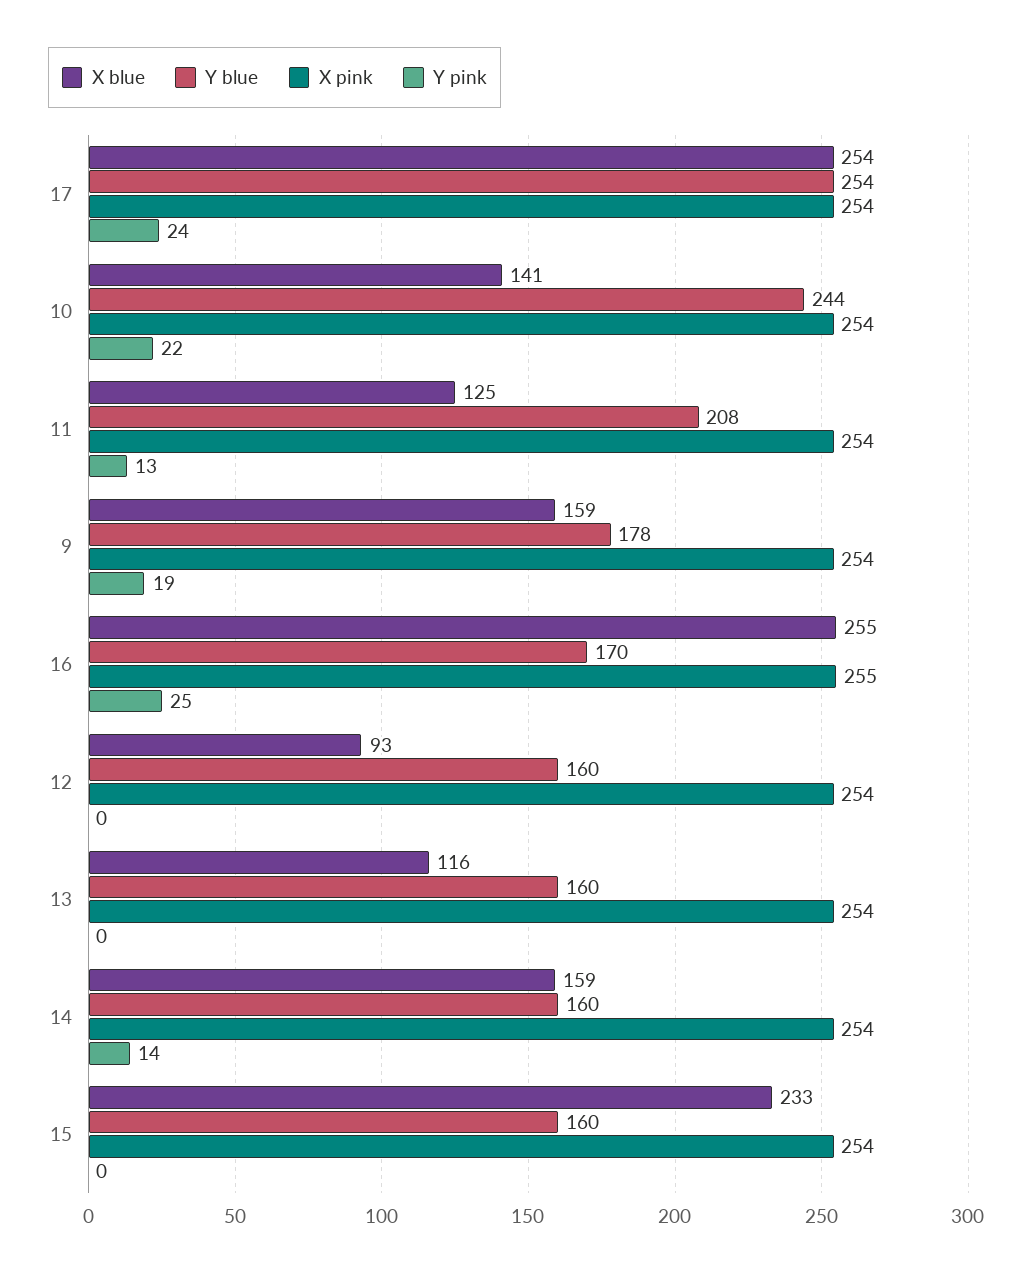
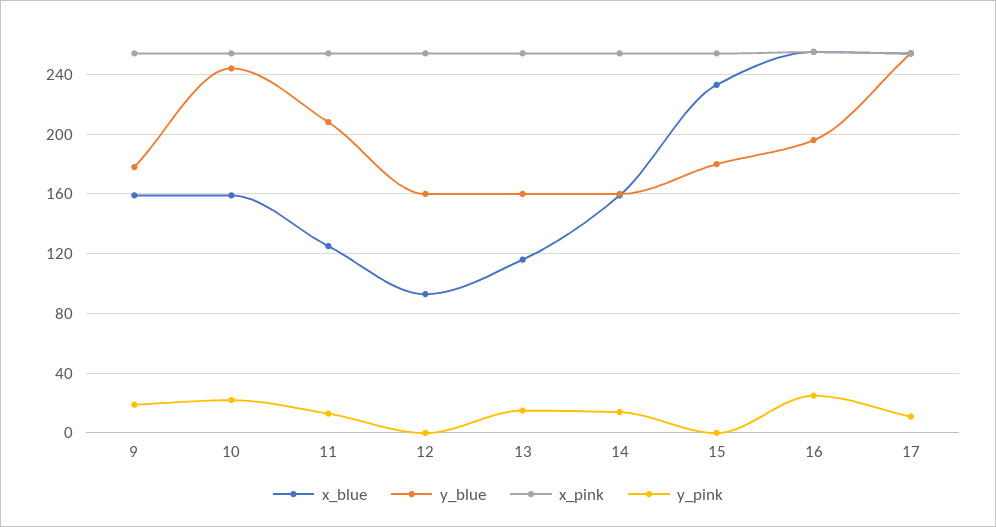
Y pink, 17: 24 -> 10
X blue, 10: 141 -> 160
Y blue, 16: 170 -> 195
Y pink, 13: 0 -> 15
Y blue, 15: 160 -> 180

